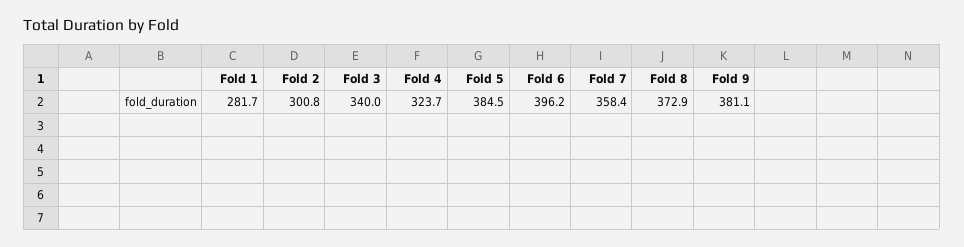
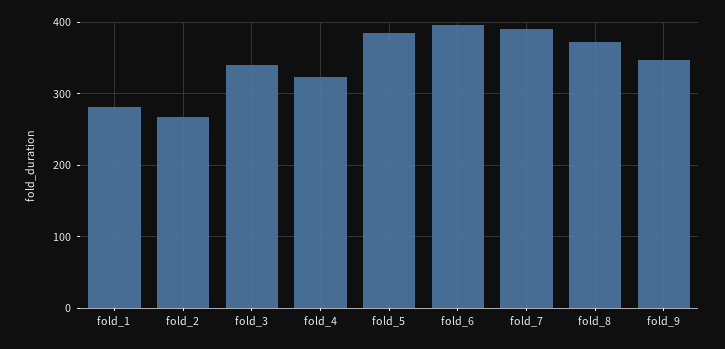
Fold 2: 300.8 -> 270
Fold 7: 358.4 -> 390
Fold 9: 381.1 -> 350

